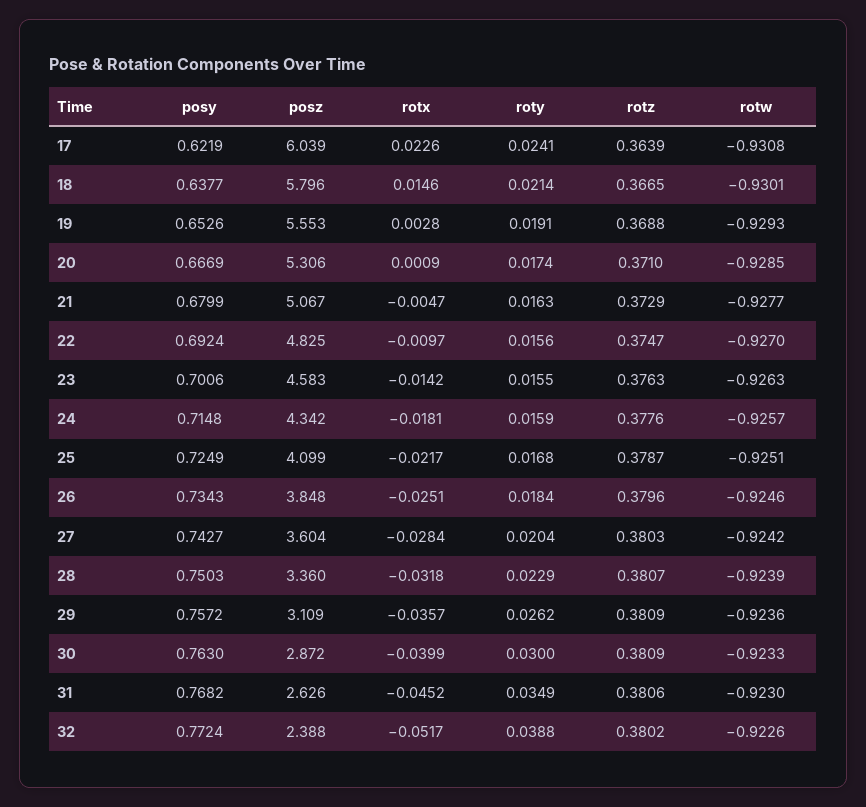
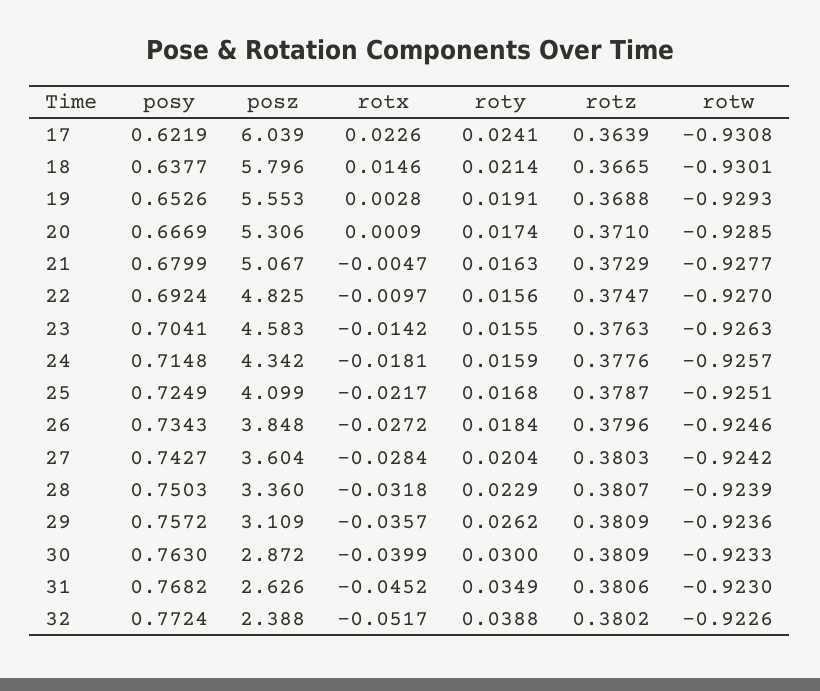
posy, 23: 0.7006 -> 0.7041
rotx, 26: -0.0251 -> -0.0272

